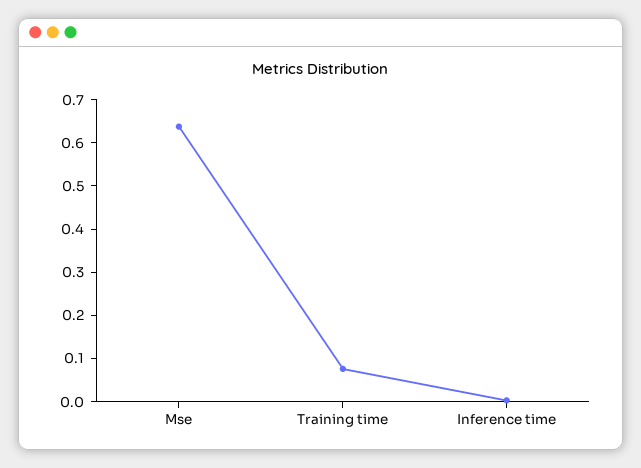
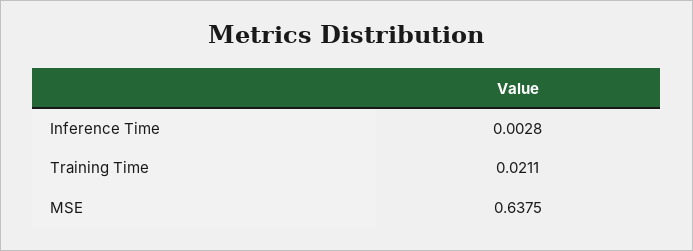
Training time: 0.08 -> 0.0211

